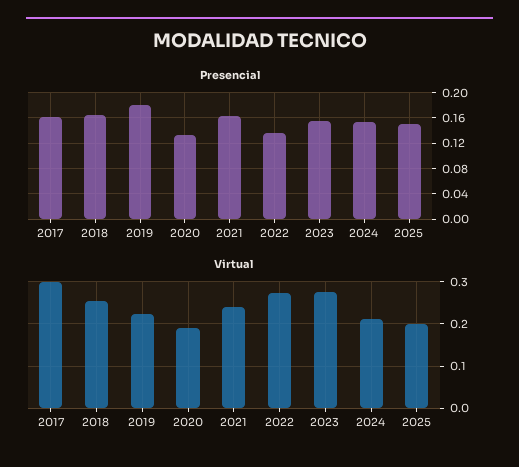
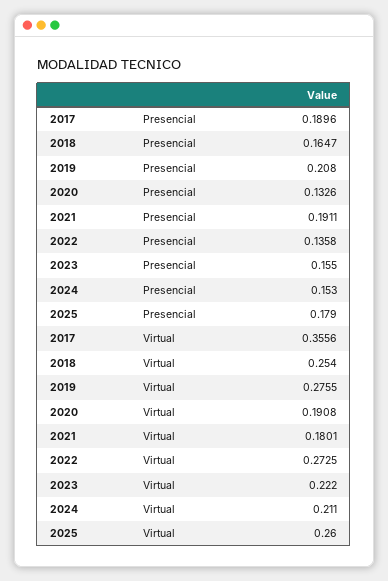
Presencial, 2017: 0.16 -> 0.1896
Presencial, 2019: 0.18 -> 0.208
Presencial, 2021: 0.16 -> 0.1911
Presencial, 2025: 0.15 -> 0.179
Virtual, 2017: 0.3 -> 0.3556
Virtual, 2019: 0.22 -> 0.2755
Virtual, 2021: 0.24 -> 0.1801
Virtual, 2023: 0.28 -> 0.222
Virtual, 2025: 0.2 -> 0.26

